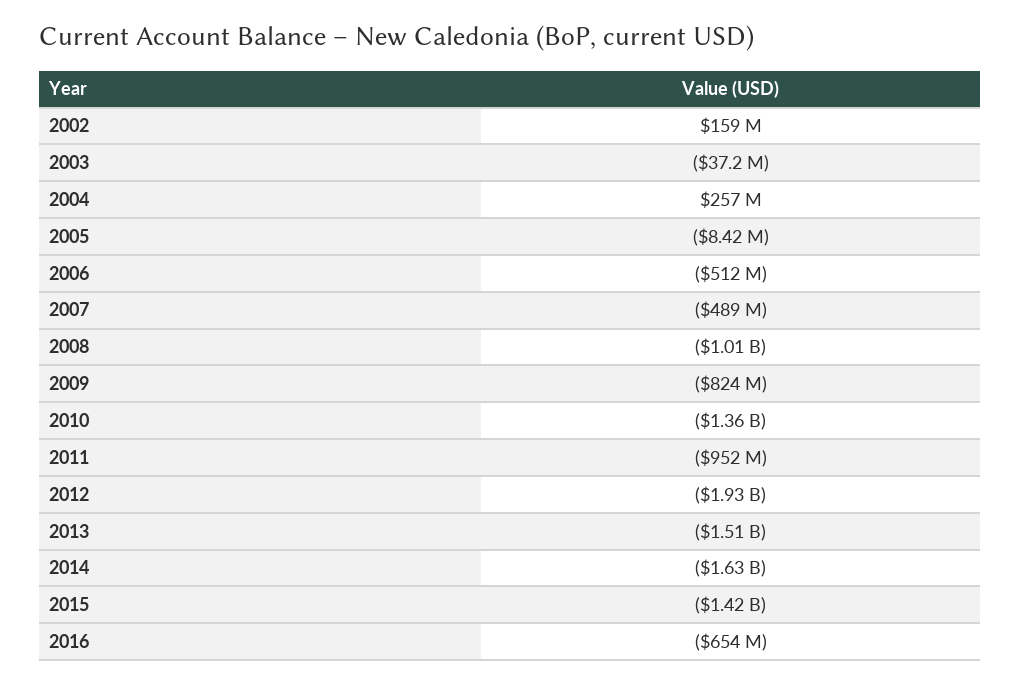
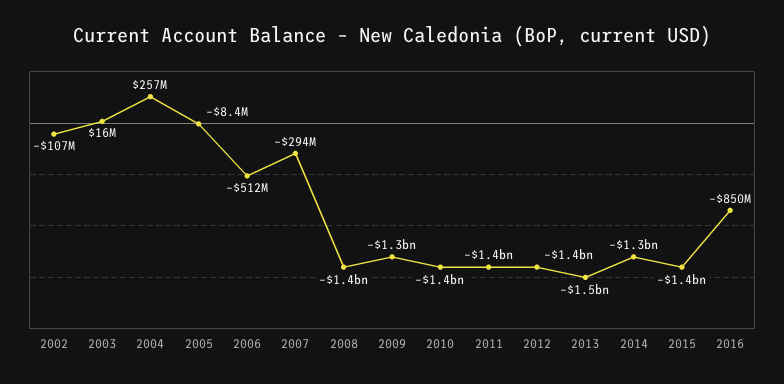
2002: 159000000 -> -107000000
2003: -37200000 -> 16000000
2007: -489000000 -> -294000000
2008: -1010000000 -> -1400000000
2009: -824000000 -> -1300000000
2011: -952000000 -> -1400000000
2012: -1930000000 -> -1400000000
2014: -1630000000 -> -1300000000
2016: -654000000 -> -850000000

